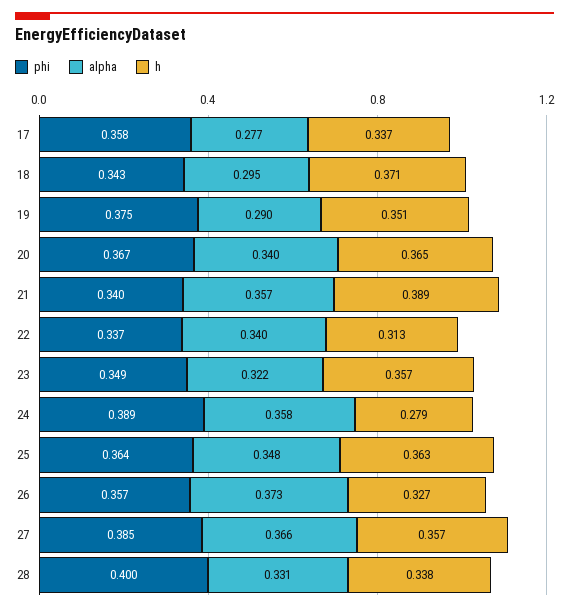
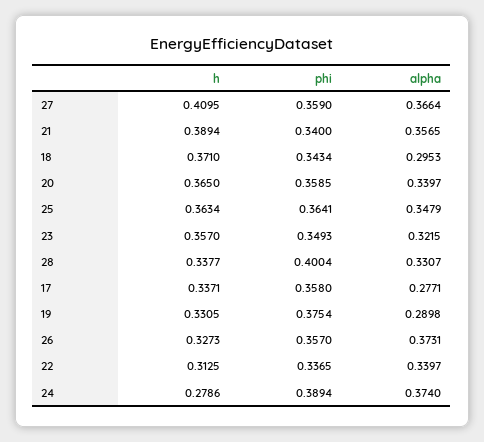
h, 19: 0.351 -> 0.3305
phi, 20: 0.367 -> 0.3585
alpha, 24: 0.358 -> 0.374
phi, 27: 0.385 -> 0.359
h, 27: 0.357 -> 0.4095

